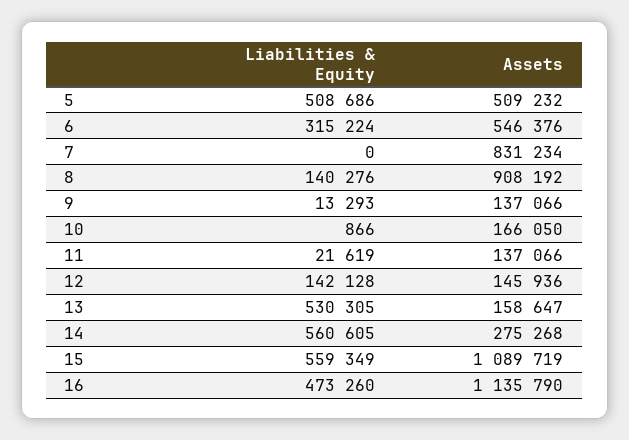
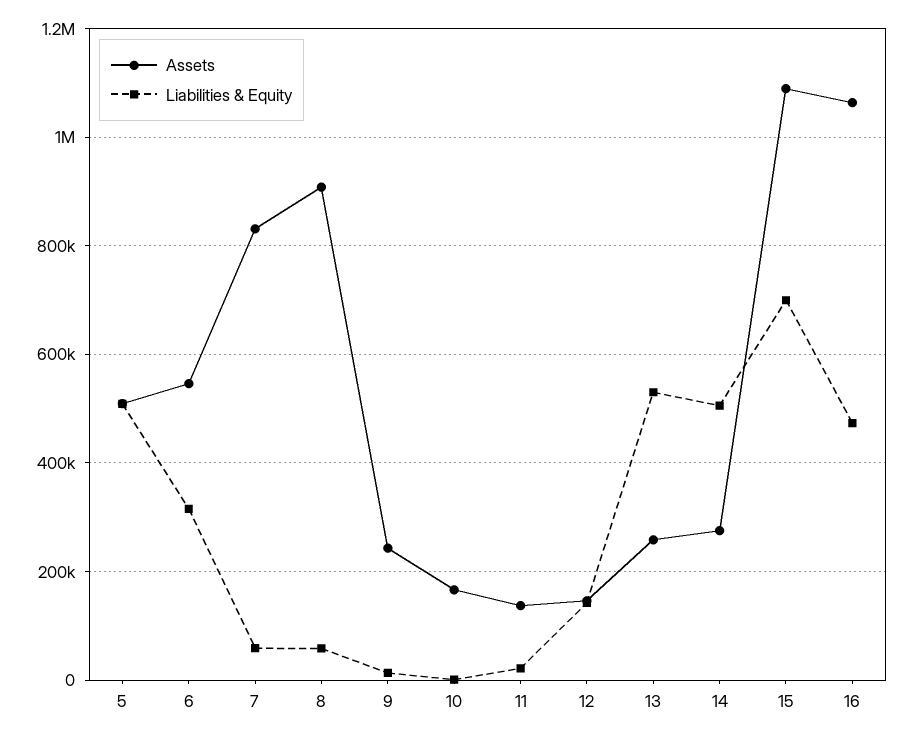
Liabilities & Equity, 7: 0 -> 60000
Liabilities & Equity, 8: 140276 -> 60000
Assets, 9: 137066 -> 240000
Assets, 13: 158647 -> 260000
Liabilities & Equity, 14: 560605 -> 500000
Liabilities & Equity, 15: 559349 -> 700000
Assets, 16: 1135790 -> 1060000

